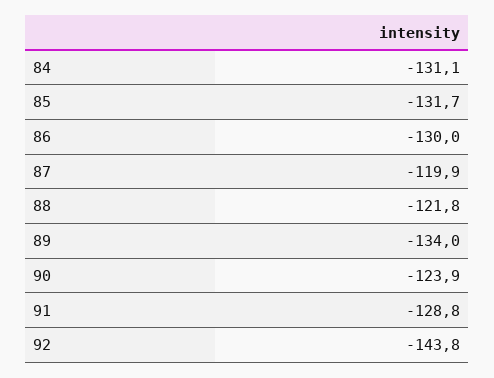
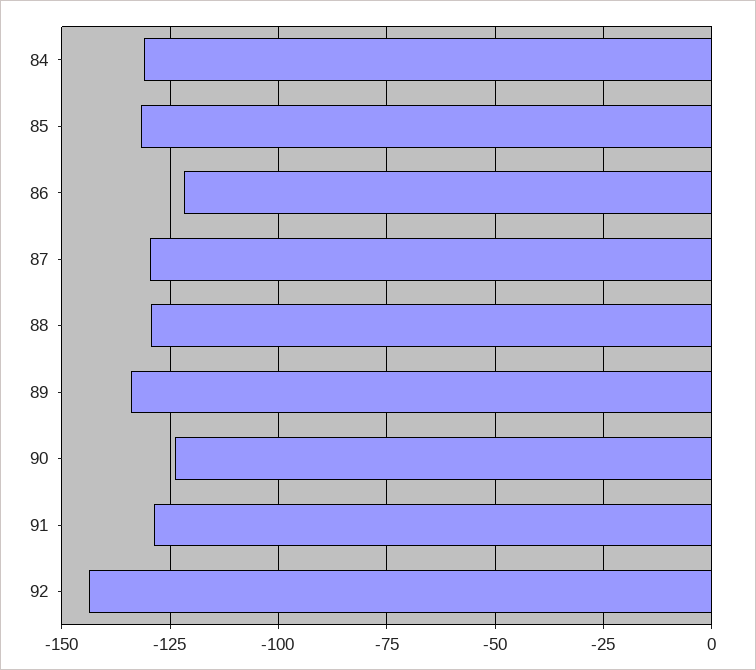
86: -130 -> -122.5
87: -119.9 -> -130
88: -121.8 -> -130

